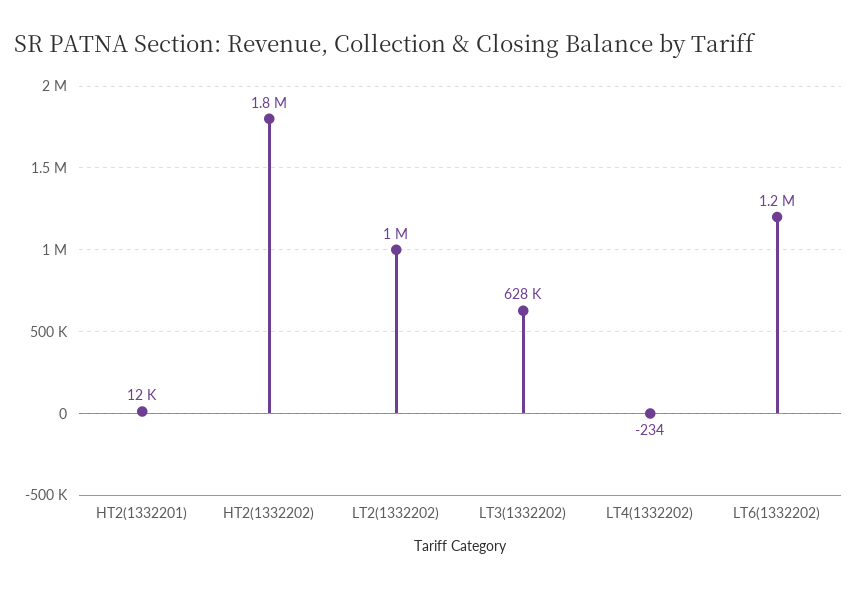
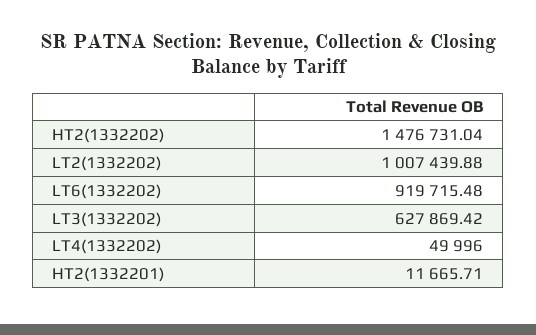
HT2(1332202): 1800000 -> 1476731.04
LT4(1332202): -234 -> 49996
LT6(1332202): 1200000 -> 919715.48

